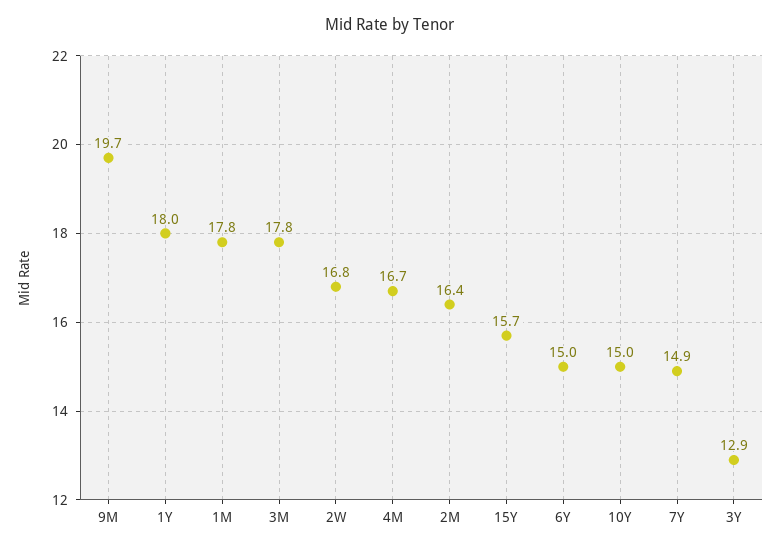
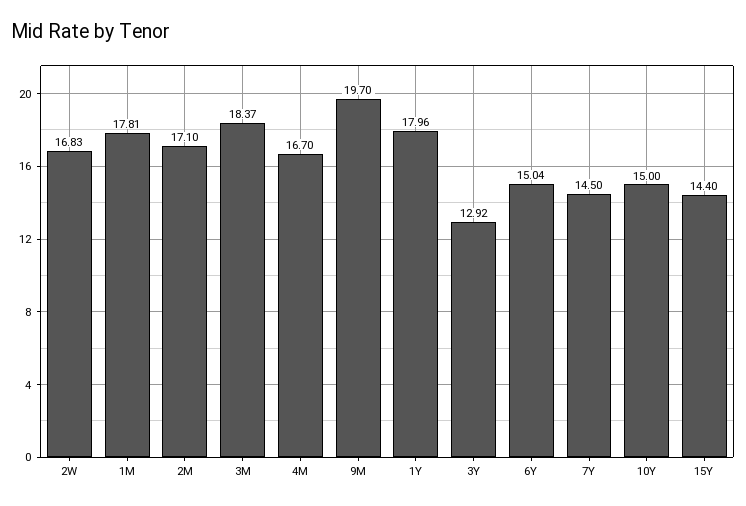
3M: 17.8 -> 18.37
2M: 16.4 -> 17.1
15Y: 15.7 -> 14.4
7Y: 14.9 -> 14.5

